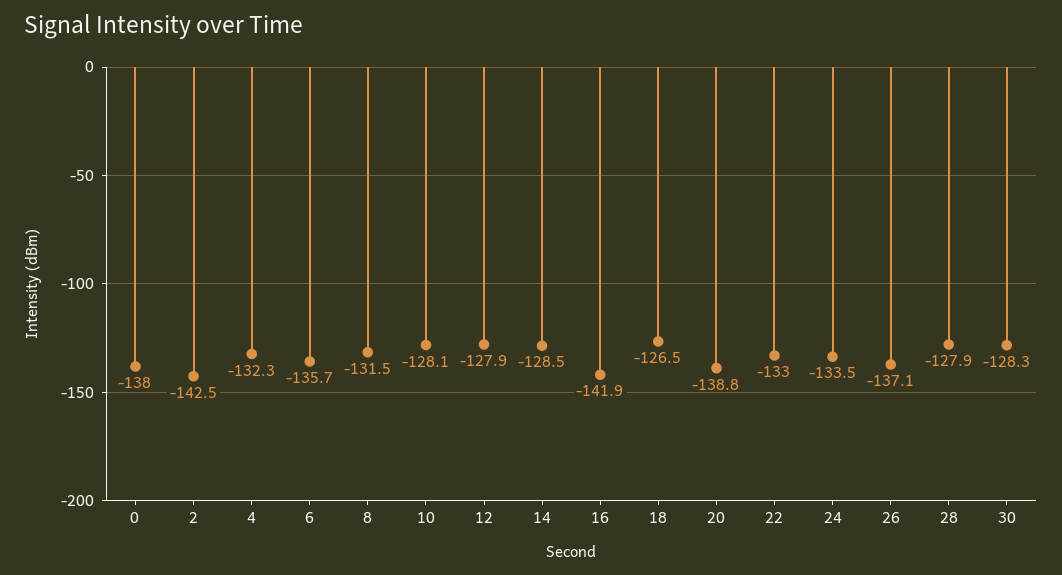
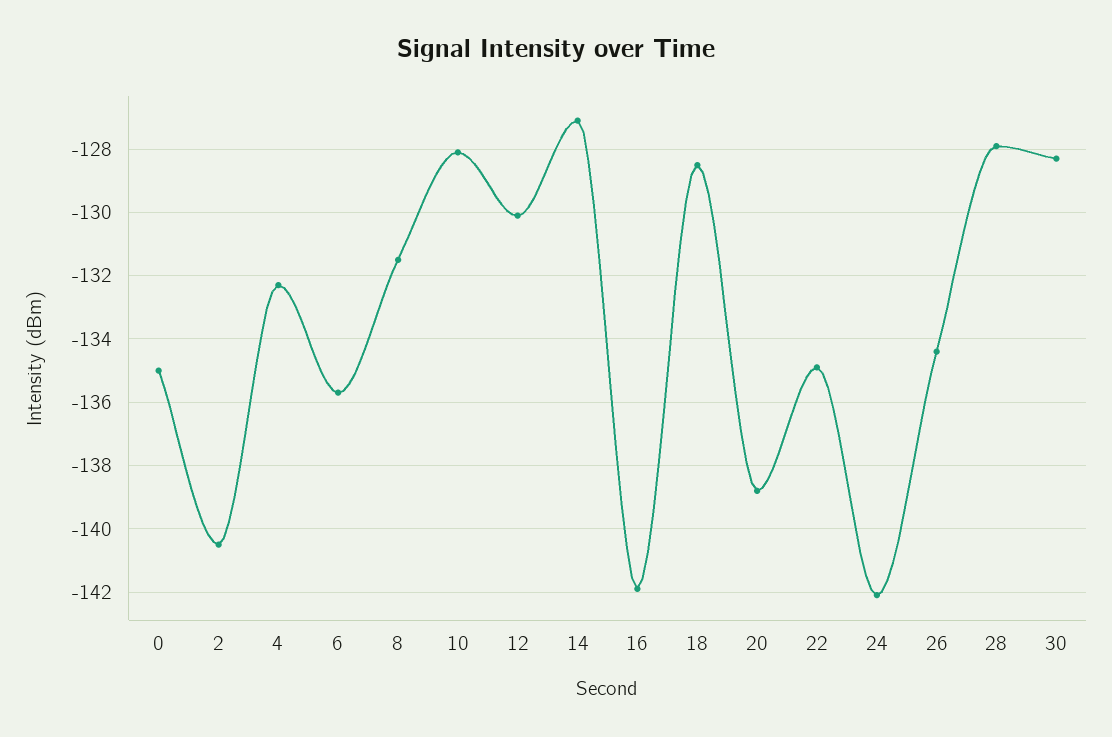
0: -138 -> -135
2: -142.5 -> -140.5
12: -127.9 -> -130
14: -128.5 -> -127
18: -126.5 -> -128.5
22: -133 -> -135
24: -133.5 -> -142
26: -137.1 -> -134.5

